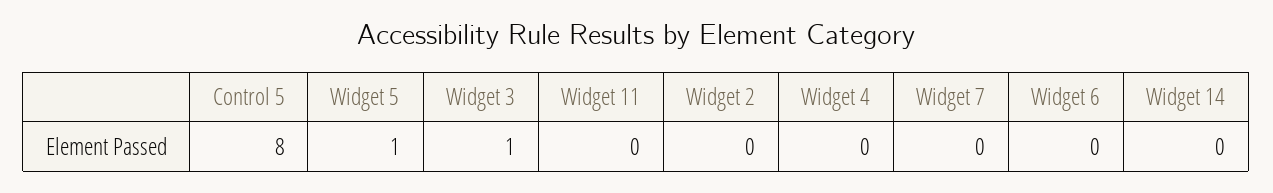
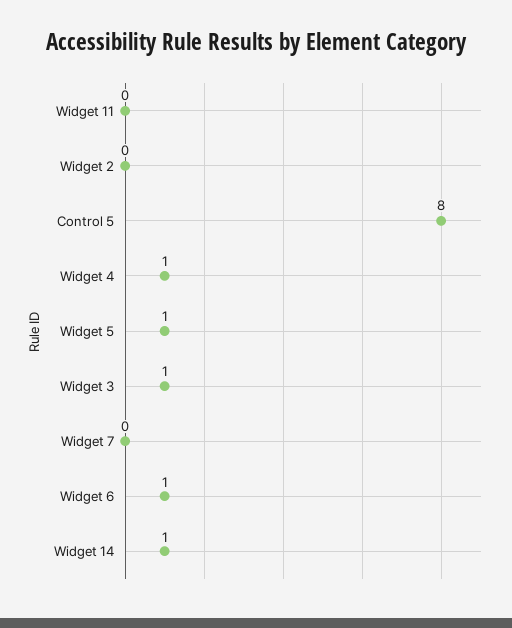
Widget 4: 0 -> 1
Widget 6: 0 -> 1
Widget 14: 0 -> 1

